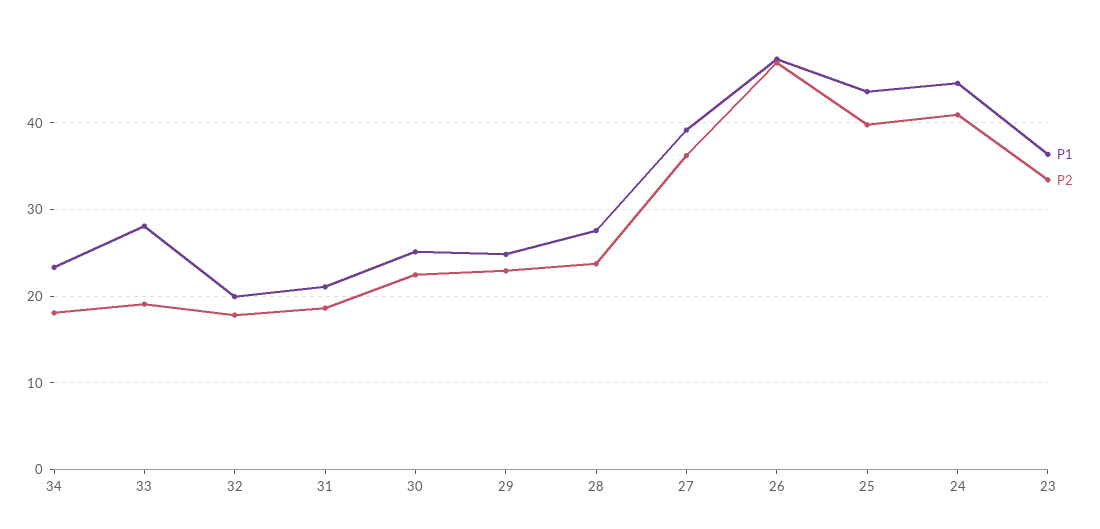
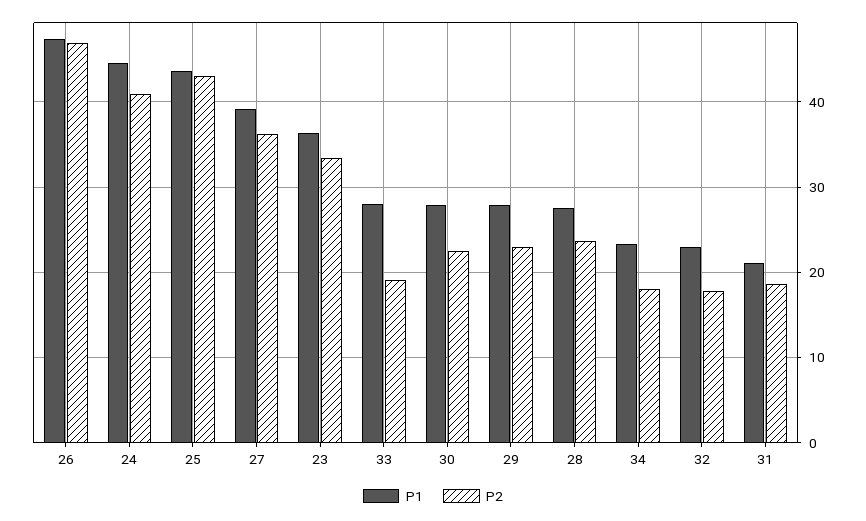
P1, 32: 20 -> 23
P1, 30: 25 -> 28
P1, 29: 25 -> 28
P2, 25: 40 -> 43

